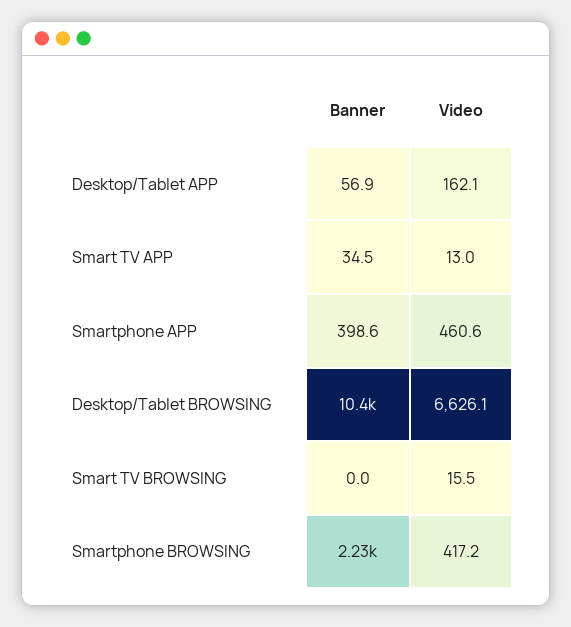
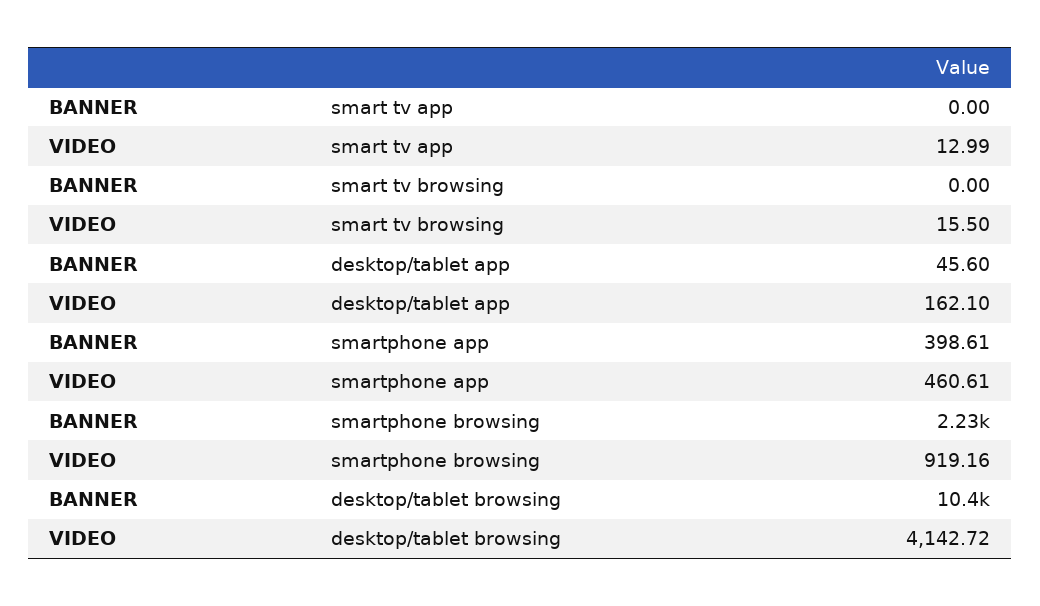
Banner, Desktop/Tablet APP: 56.9 -> 45.6
Banner, Smart TV APP: 34.5 -> 0
Video, Desktop/Tablet BROWSING: 6626.1 -> 4142.72
Video, Smartphone BROWSING: 417.2 -> 919.16

